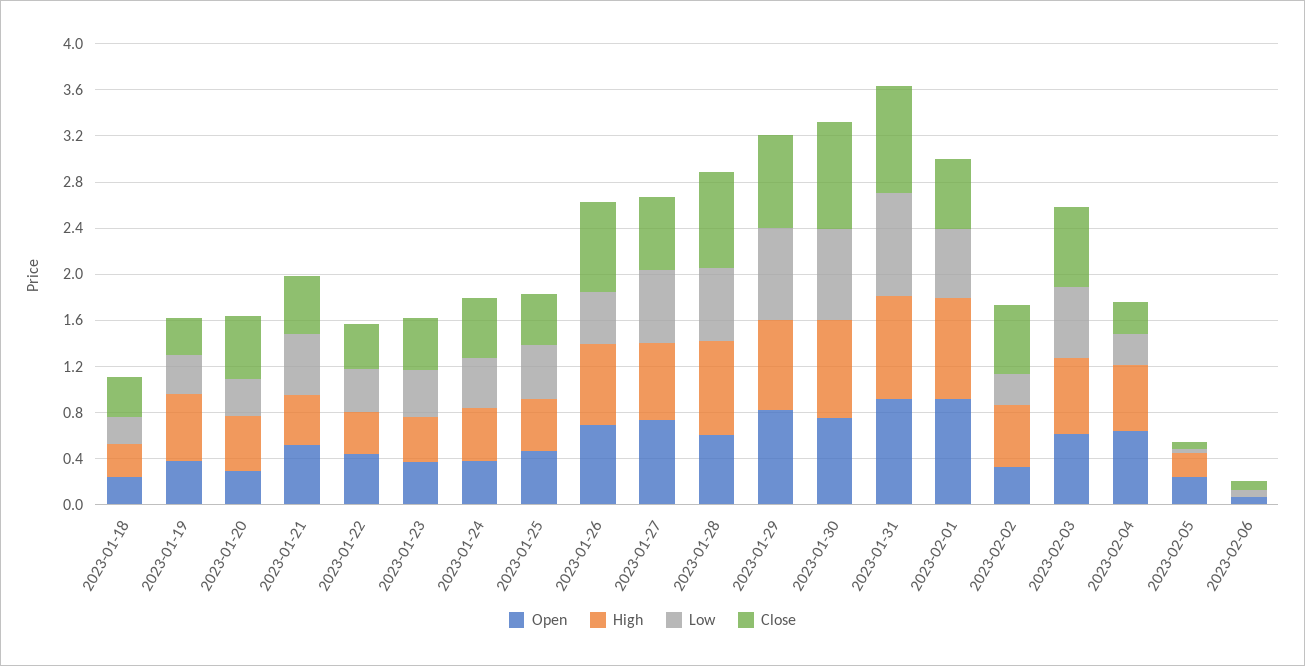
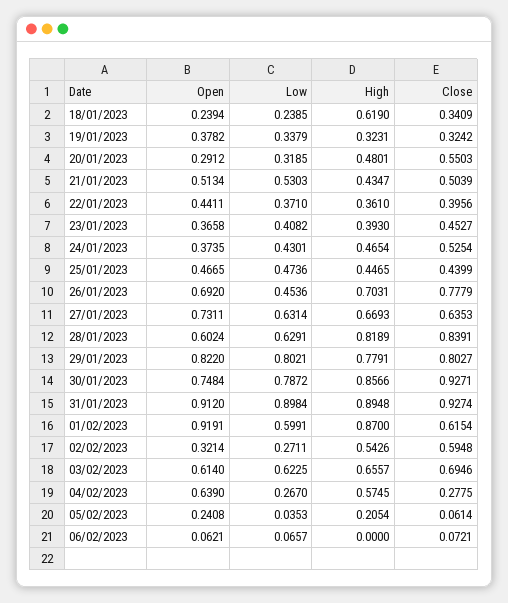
High, 2023-01-18: 0.3 -> 0.619
High, 2023-01-19: 0.6 -> 0.3231

